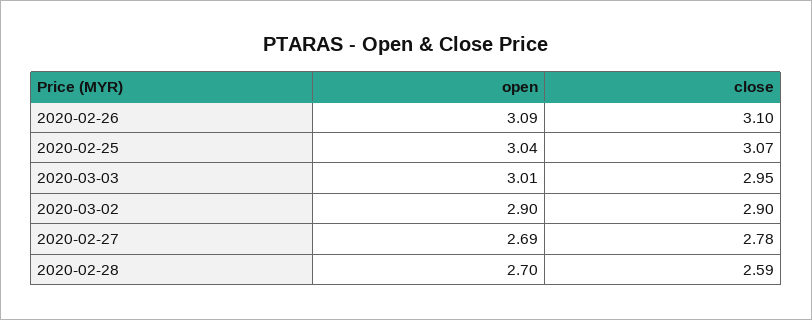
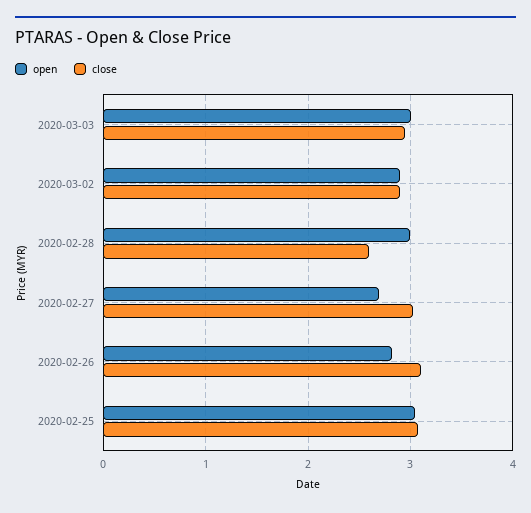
open, 2020-02-26: 3.09 -> 2.8
close, 2020-02-27: 2.78 -> 3
open, 2020-02-28: 2.7 -> 3

